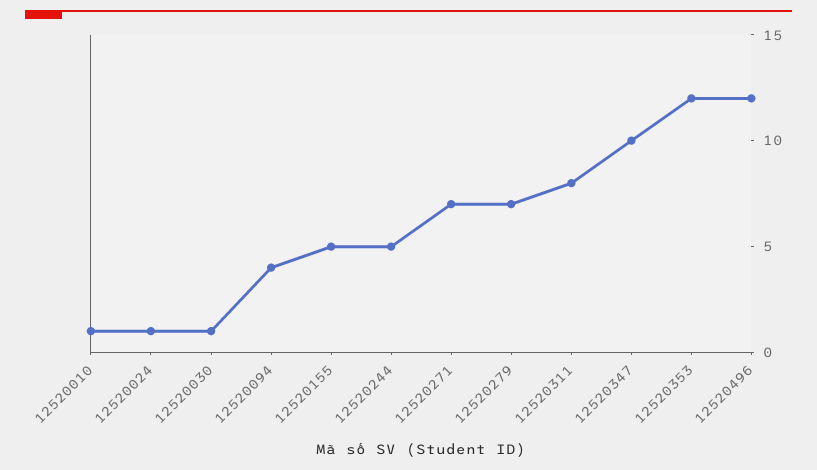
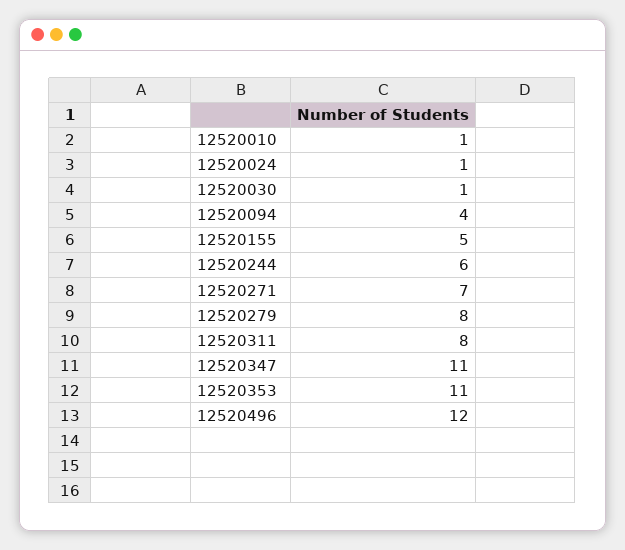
12520244: 5 -> 6
12520279: 7 -> 8
12520347: 10 -> 11
12520353: 12 -> 11

